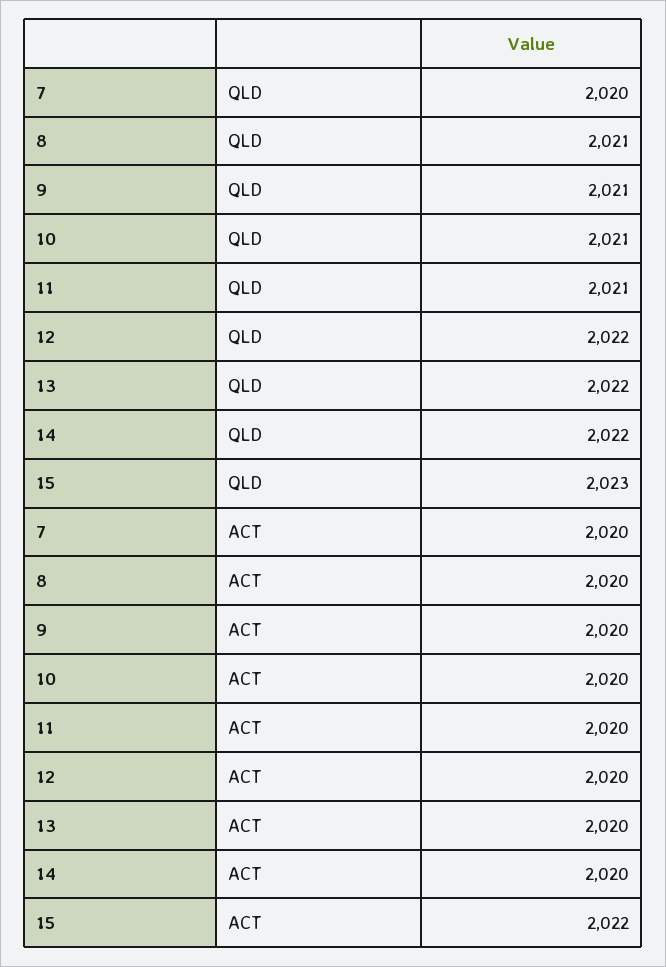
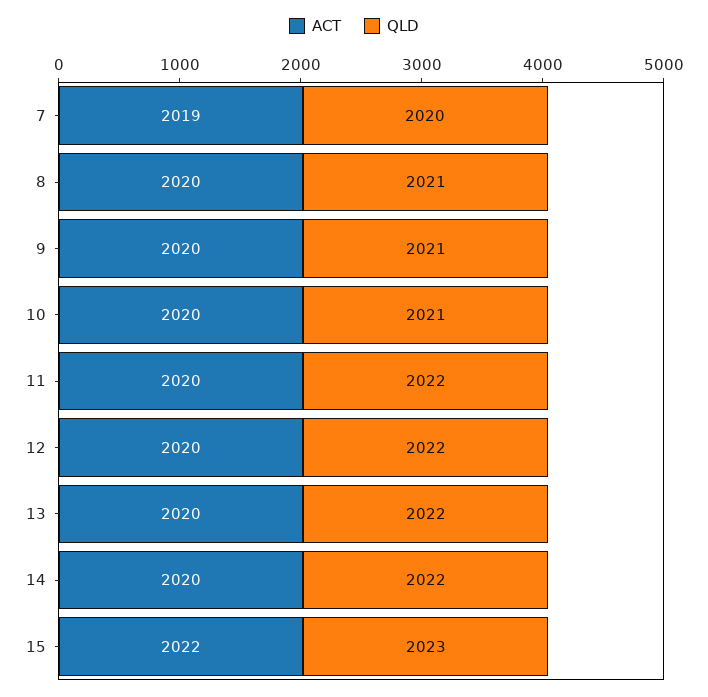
QLD, 11: 2021 -> 2022
ACT, 7: 2020 -> 2019

